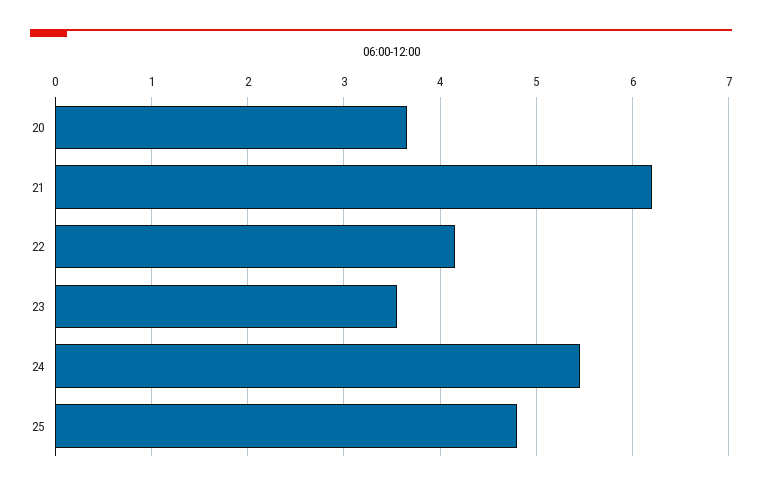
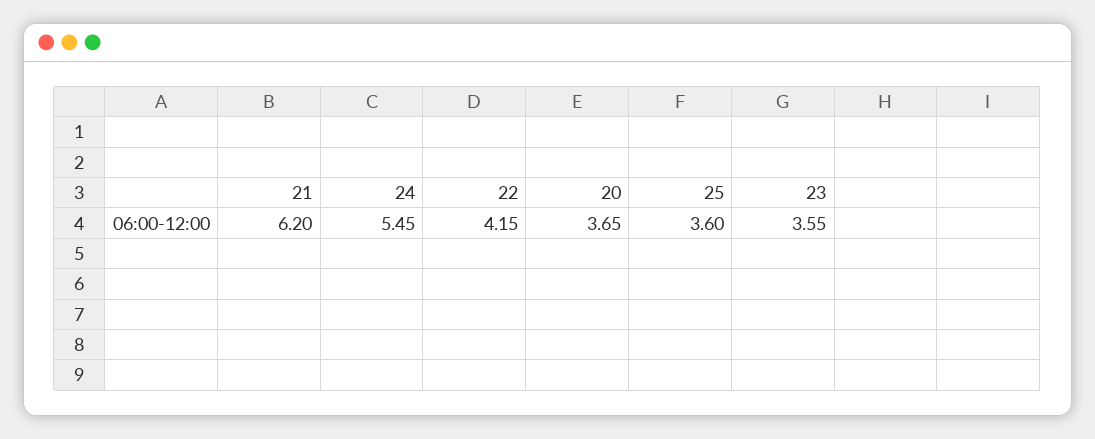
25: 4.8 -> 3.6

